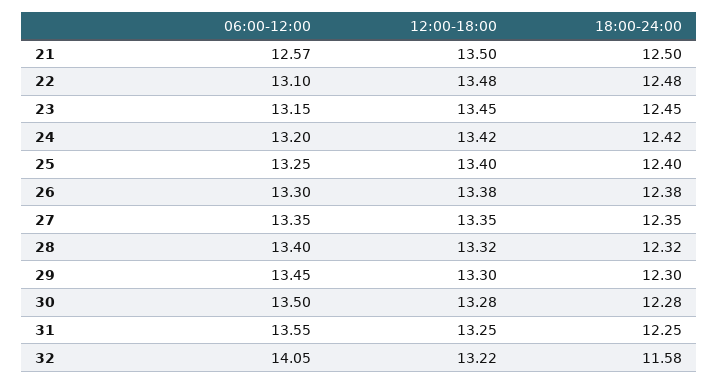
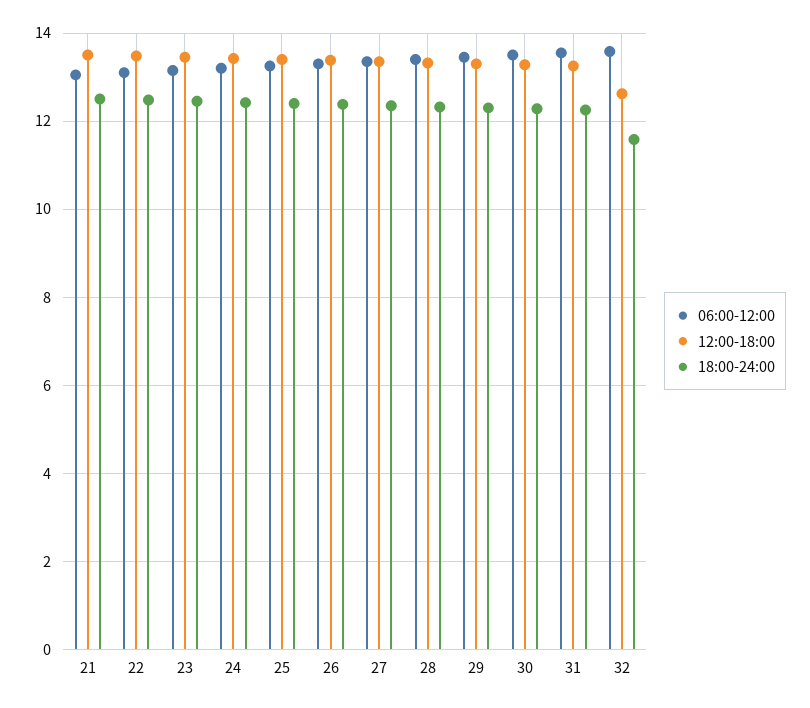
06:00-12:00, 21: 12.57 -> 13
06:00-12:00, 32: 14.05 -> 13.6
12:00-18:00, 32: 13.22 -> 12.6

